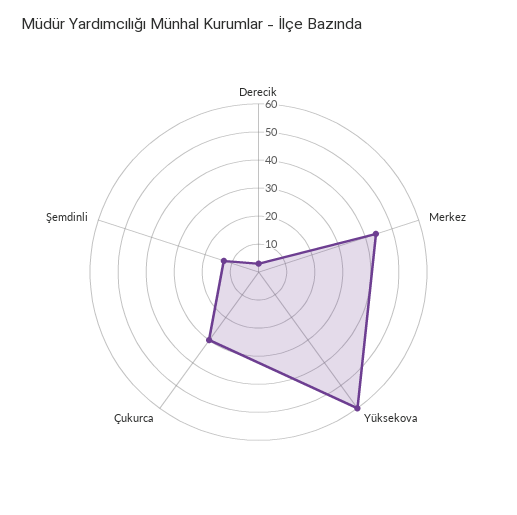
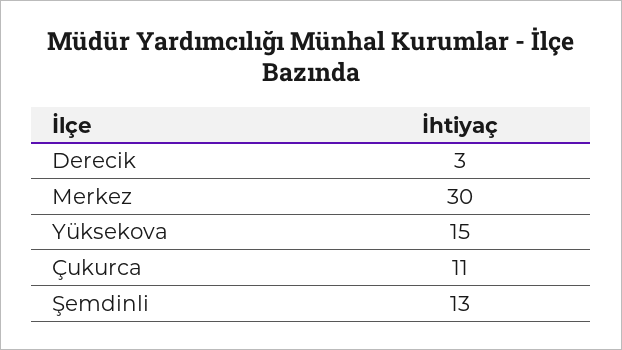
Merkez: 45 -> 30
Yüksekova: 60 -> 15
Çukurca: 30 -> 11

